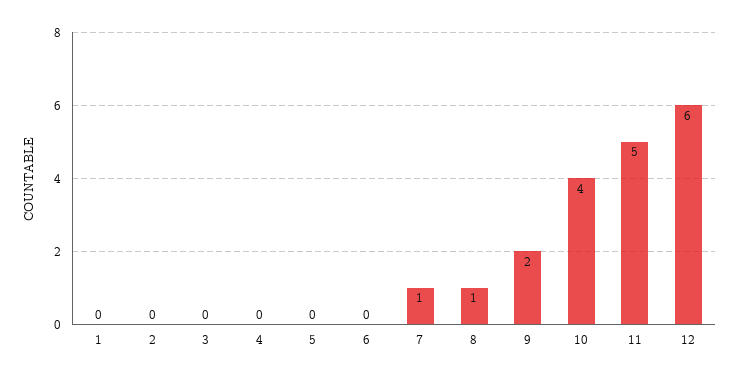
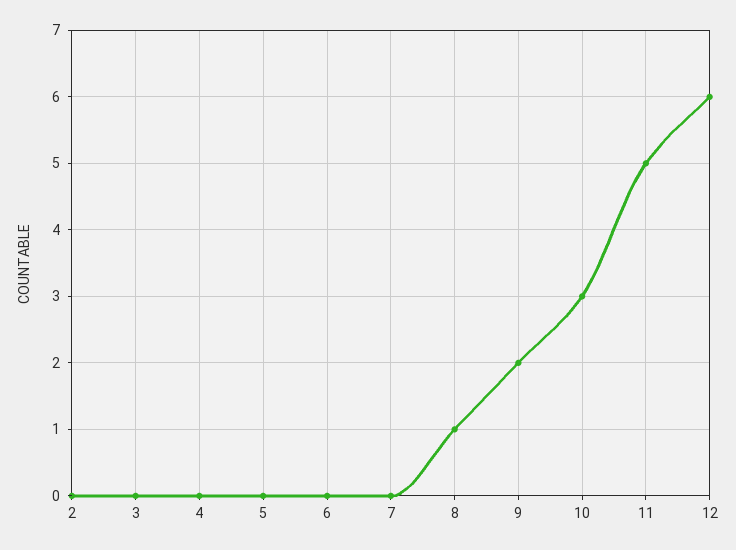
1: 0 -> none
7: 1 -> 0
10: 4 -> 3

